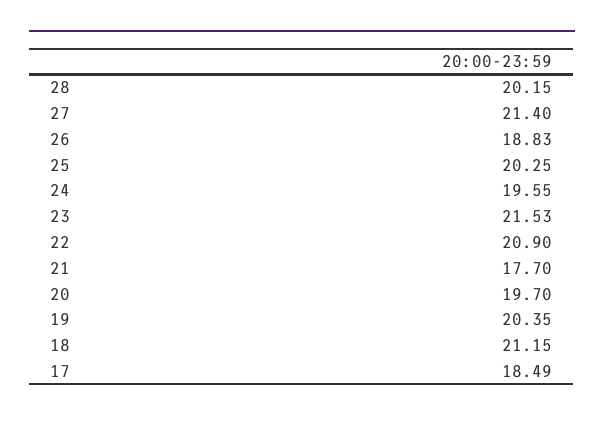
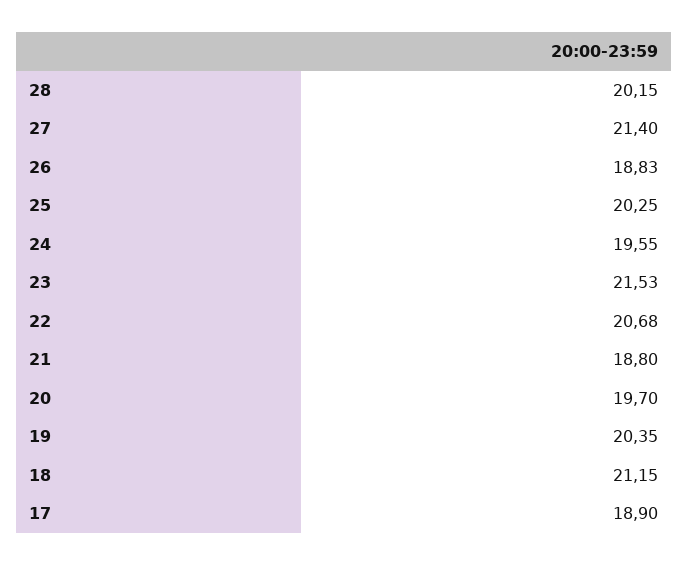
22: 20.9 -> 20.68
21: 17.7 -> 18.8
17: 18.49 -> 18.9

